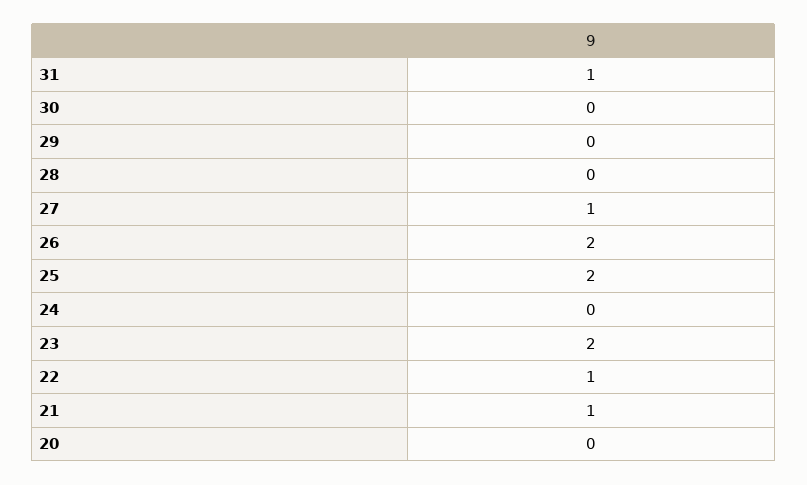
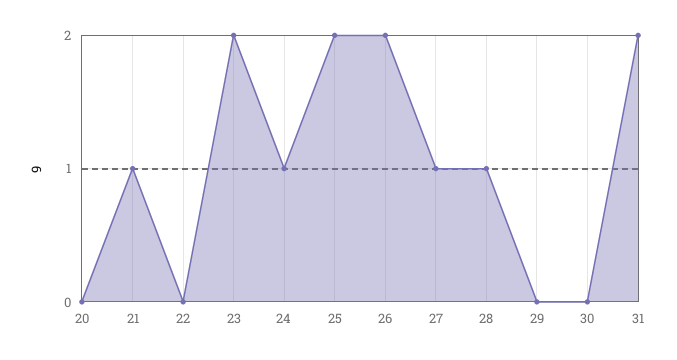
31: 1 -> 2
28: 0 -> 1
24: 0 -> 1
22: 1 -> 0

